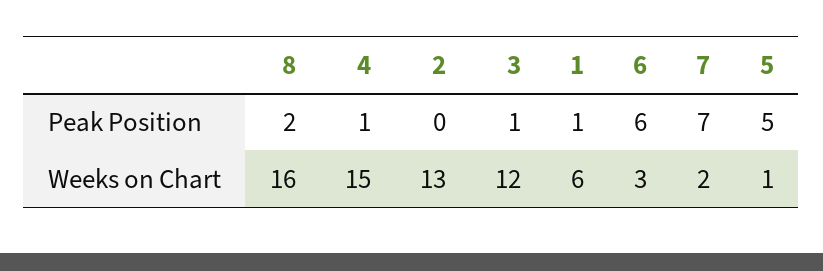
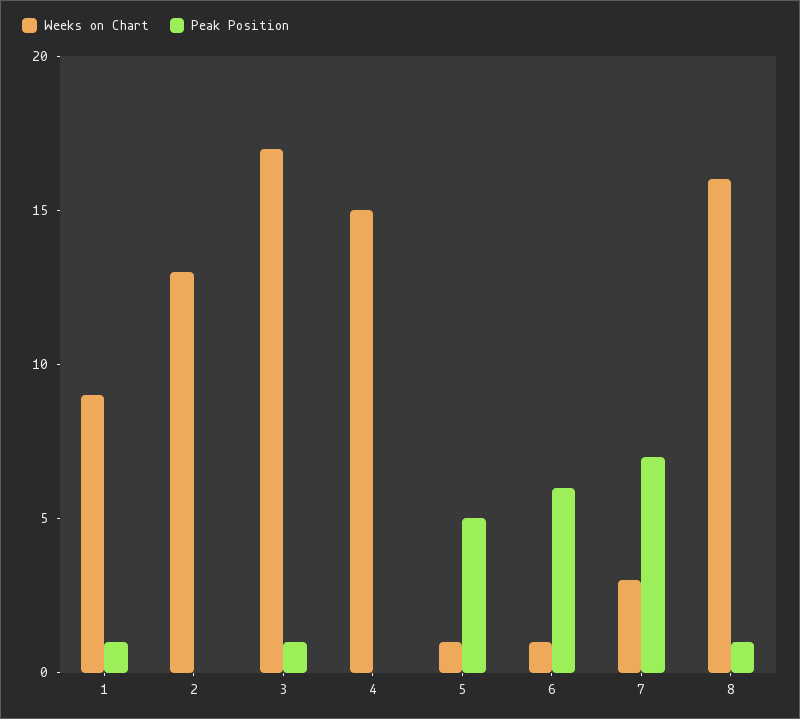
Peak Position, 8: 2 -> 1
Peak Position, 4: 1 -> 0
Weeks on Chart, 3: 12 -> 17
Weeks on Chart, 1: 6 -> 9
Weeks on Chart, 6: 3 -> 1
Weeks on Chart, 7: 2 -> 3

